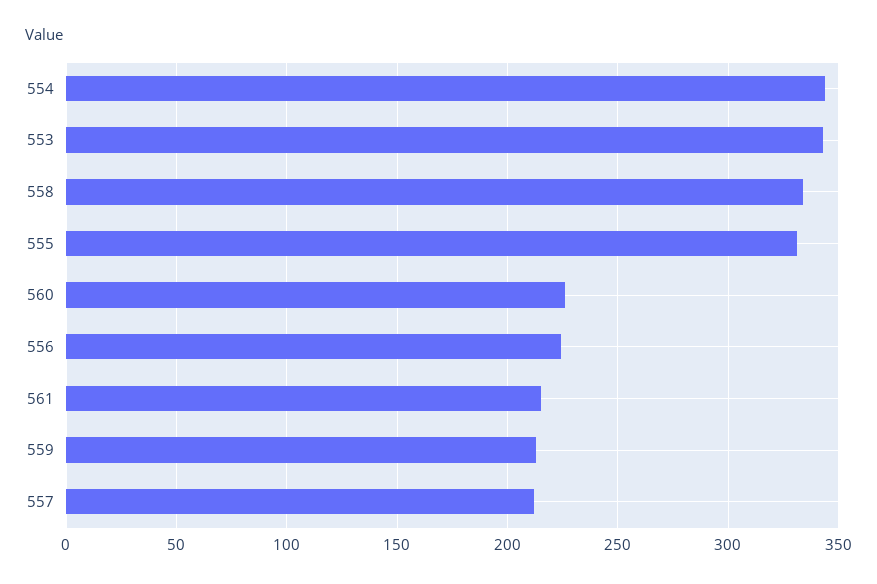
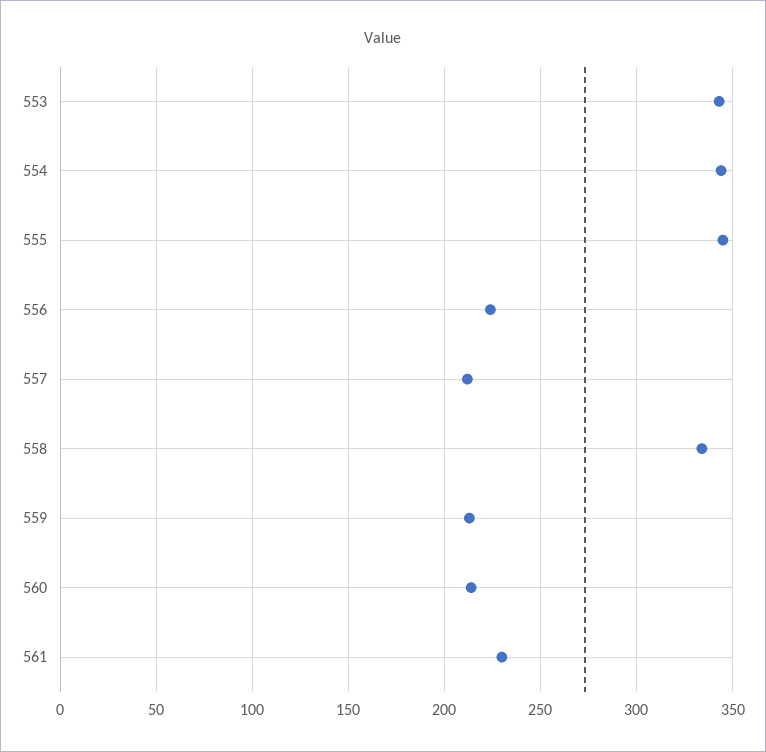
555: 330 -> 345
560: 225 -> 215
561: 215 -> 230

